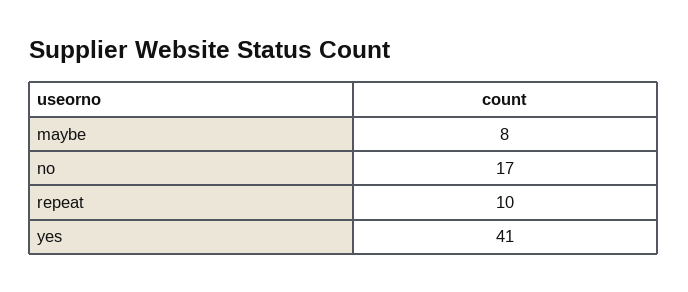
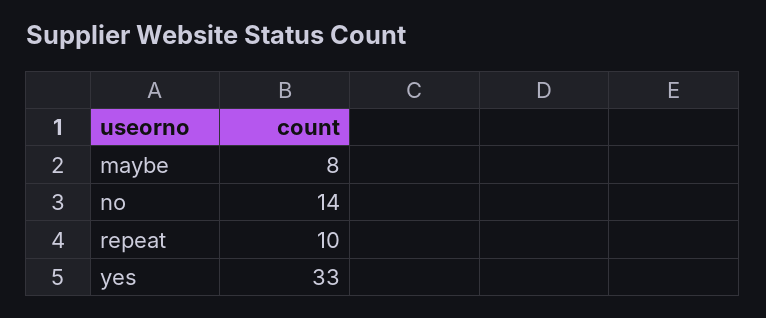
no: 17 -> 14
yes: 41 -> 33

